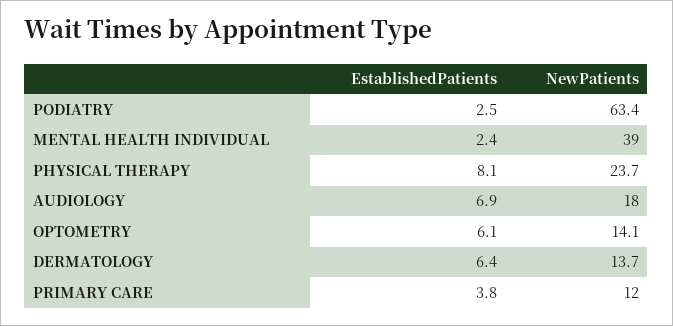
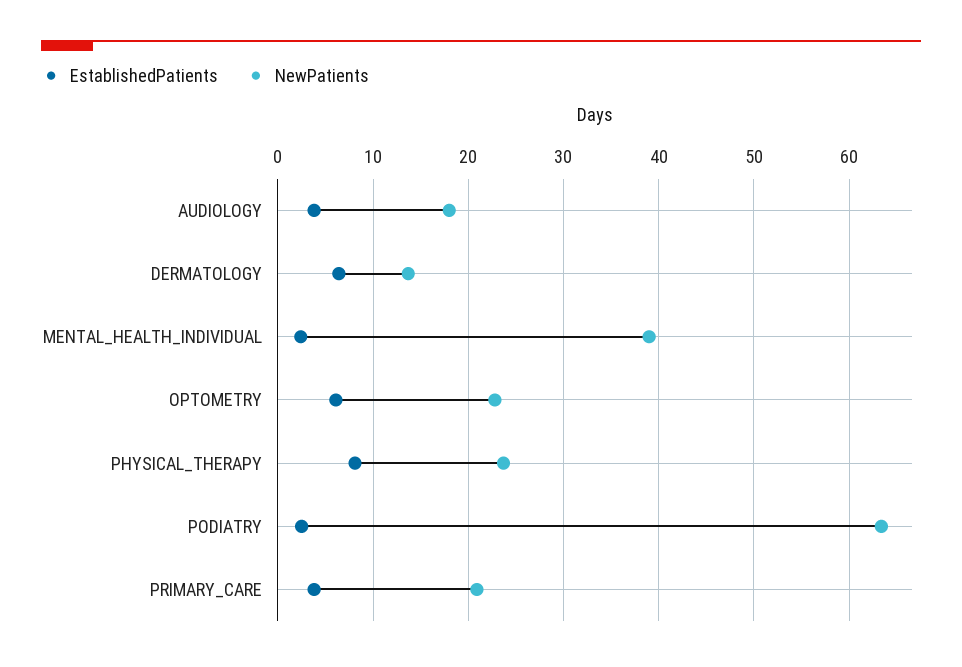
EstablishedPatients, AUDIOLOGY: 6.9 -> 4
NewPatients, OPTOMETRY: 14.1 -> 23
NewPatients, PRIMARY CARE: 12 -> 21

